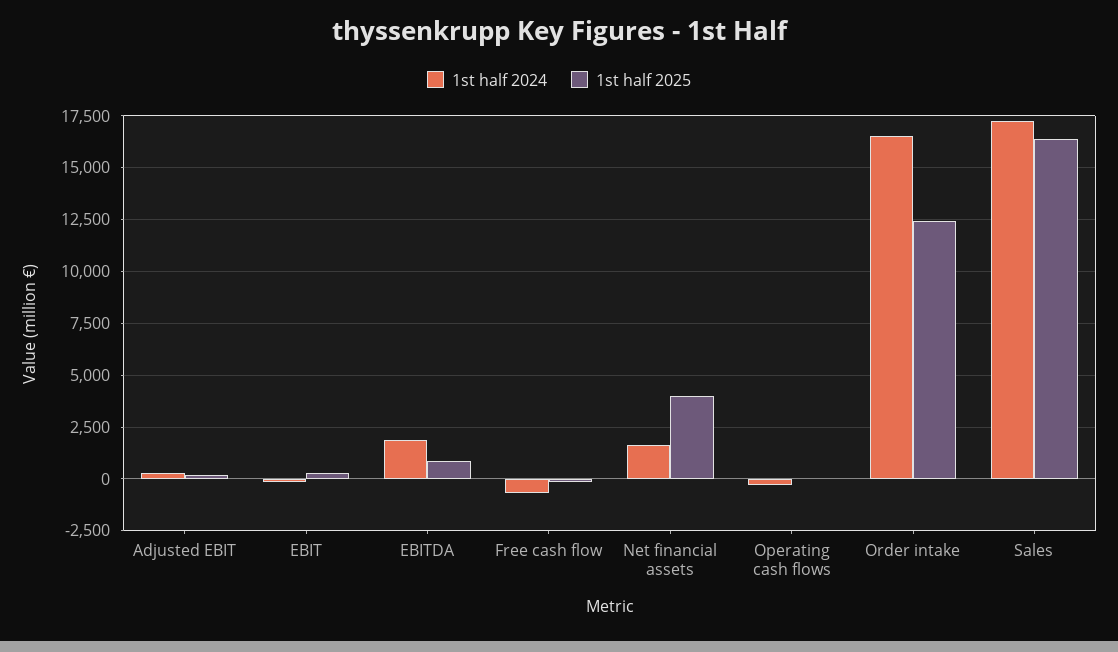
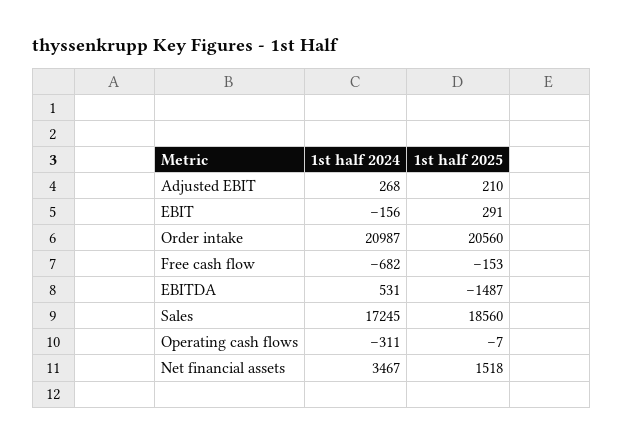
1st half 2024, EBITDA: 2000 -> 531
1st half 2025, EBITDA: 1000 -> -1487
1st half 2024, Net financial assets: 1500 -> 3467
1st half 2025, Net financial assets: 4000 -> 1518
1st half 2024, Order intake: 16500 -> 20987
1st half 2025, Order intake: 12500 -> 20560
1st half 2025, Sales: 16500 -> 18560

